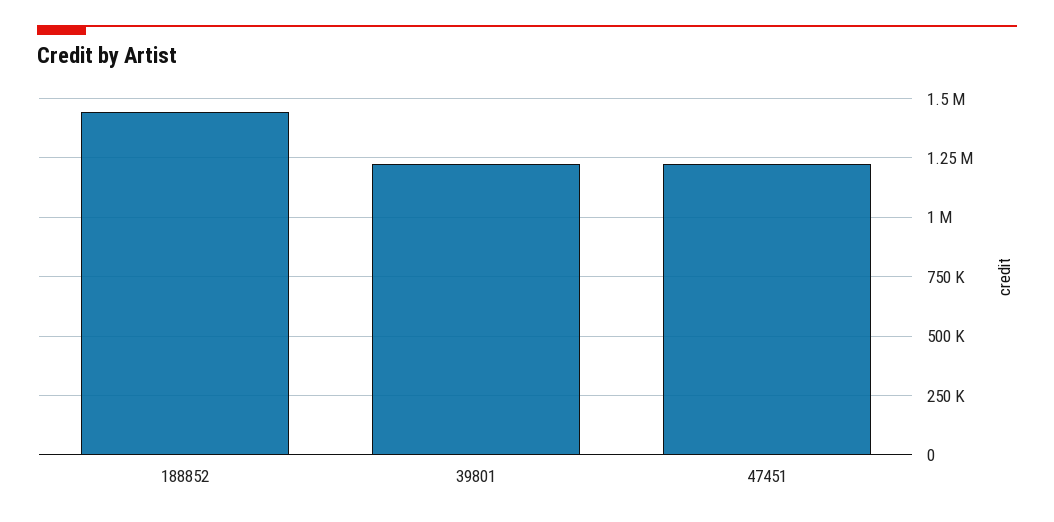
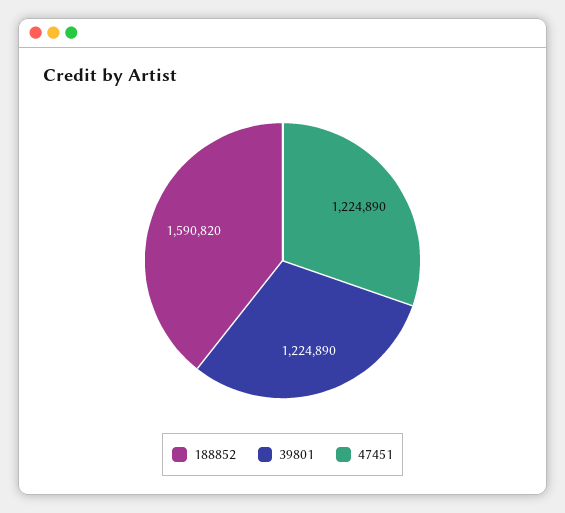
188852: 1450000 -> 1590820

